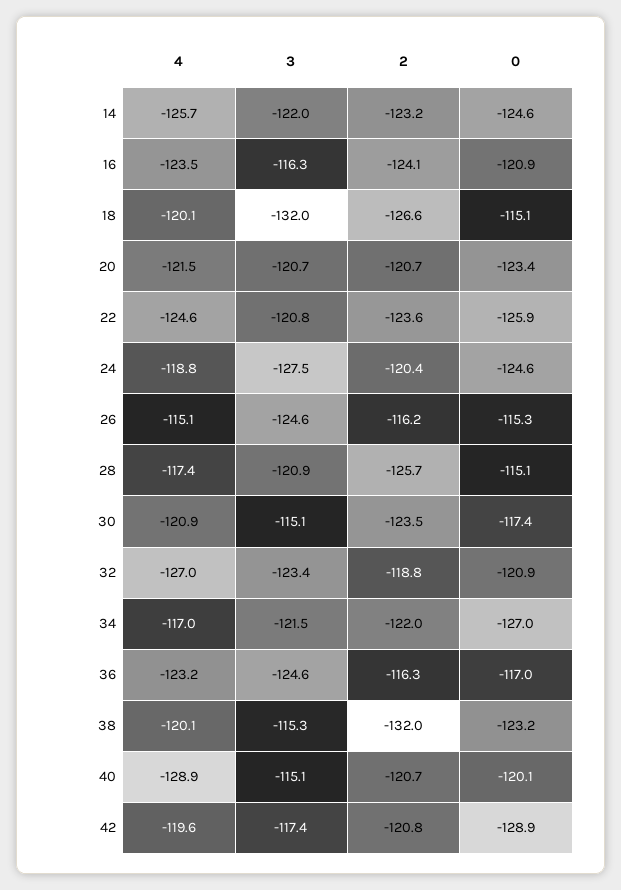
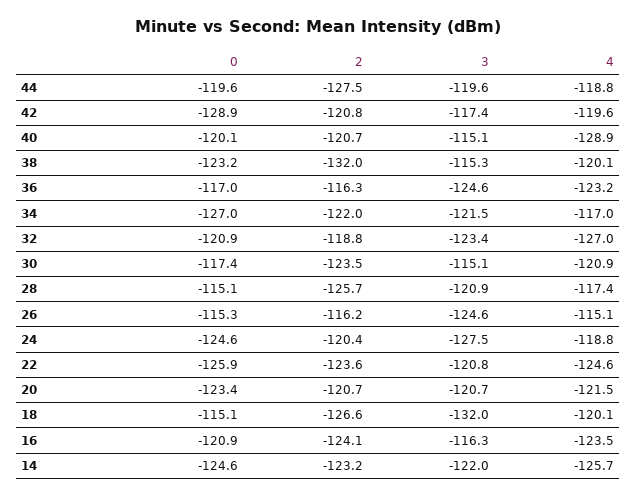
0, 44: none -> -119.6
2, 44: none -> -127.5
3, 44: none -> -119.6
4, 44: none -> -118.8

